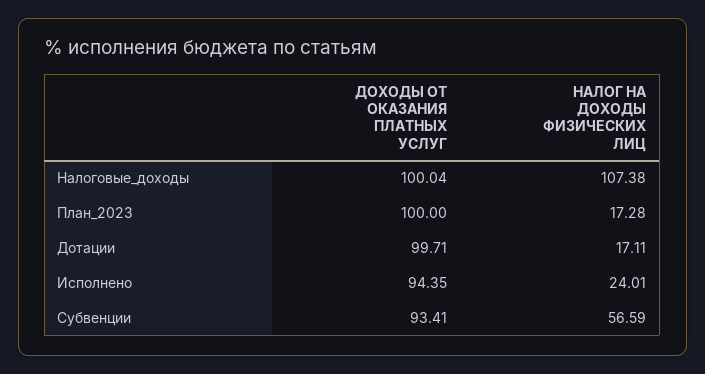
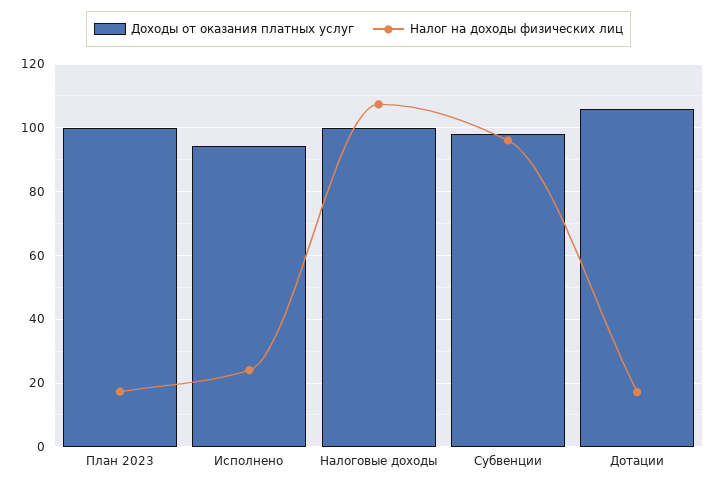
ДОХОДЫ ОТ ОКАЗАНИЯ ПЛАТНЫХ УСЛУГ, Дотации: 99.71 -> 106
ДОХОДЫ ОТ ОКАЗАНИЯ ПЛАТНЫХ УСЛУГ, Субвенции: 93.41 -> 98
НАЛОГ НА ДОХОДЫ ФИЗИЧЕСКИХ ЛИЦ, Субвенции: 56.59 -> 96

